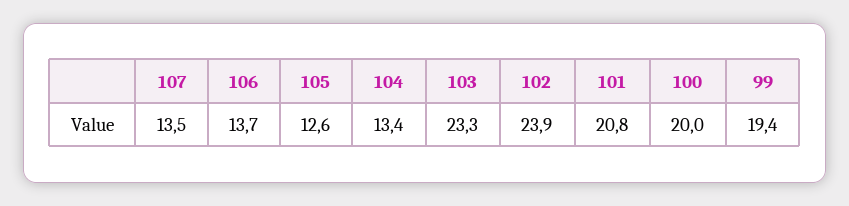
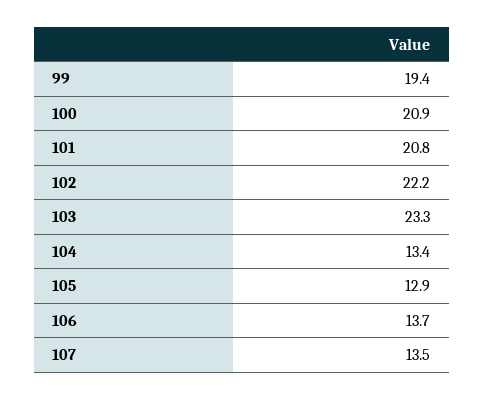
105: 12.6 -> 12.9
102: 23.9 -> 22.2
100: 20 -> 20.9

